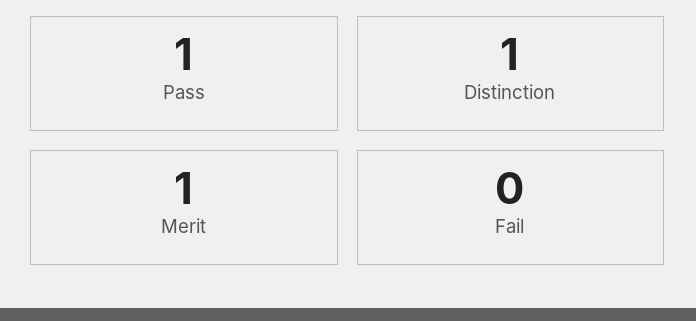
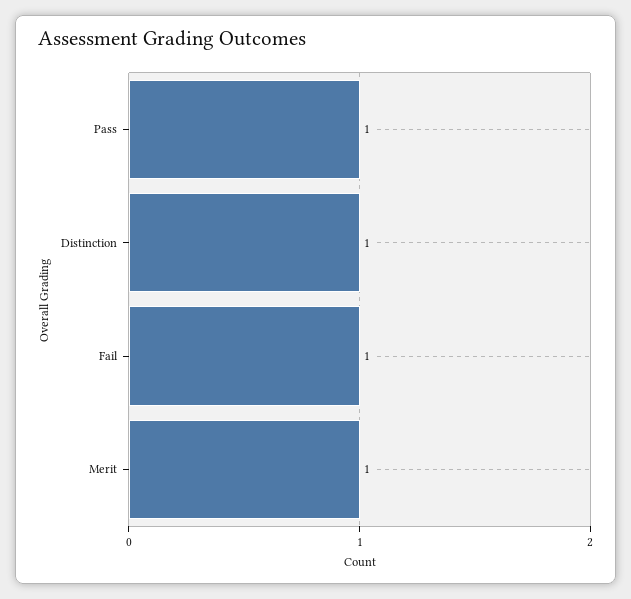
Fail: 0 -> 1

